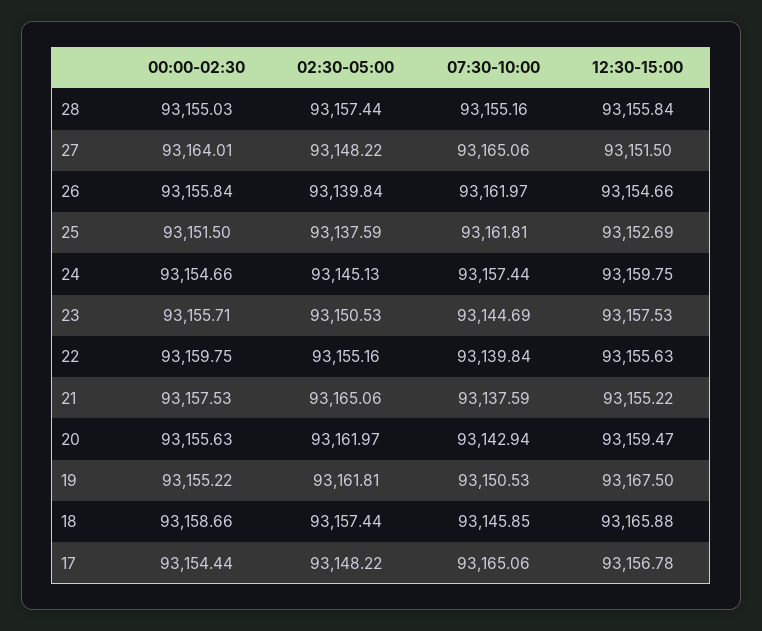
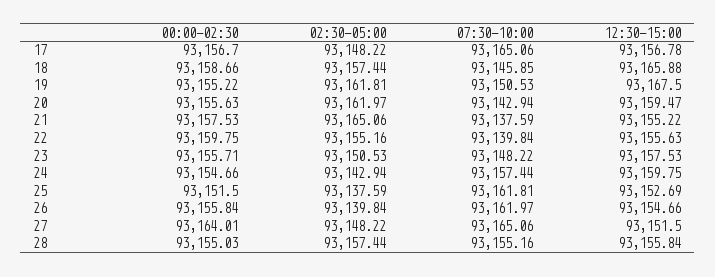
02:30-05:00, 24: 93145.13 -> 93142.94
07:30-10:00, 23: 93144.69 -> 93148.22
00:00-02:30, 17: 93154.44 -> 93156.7

